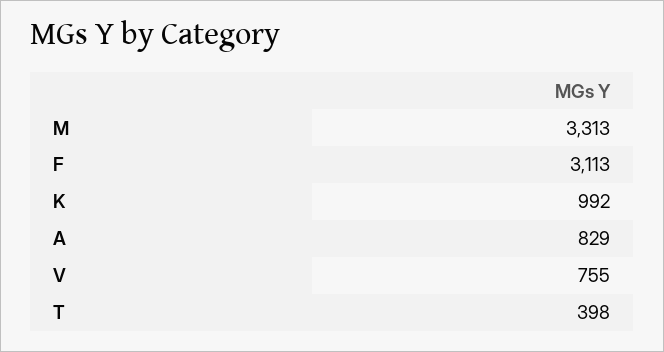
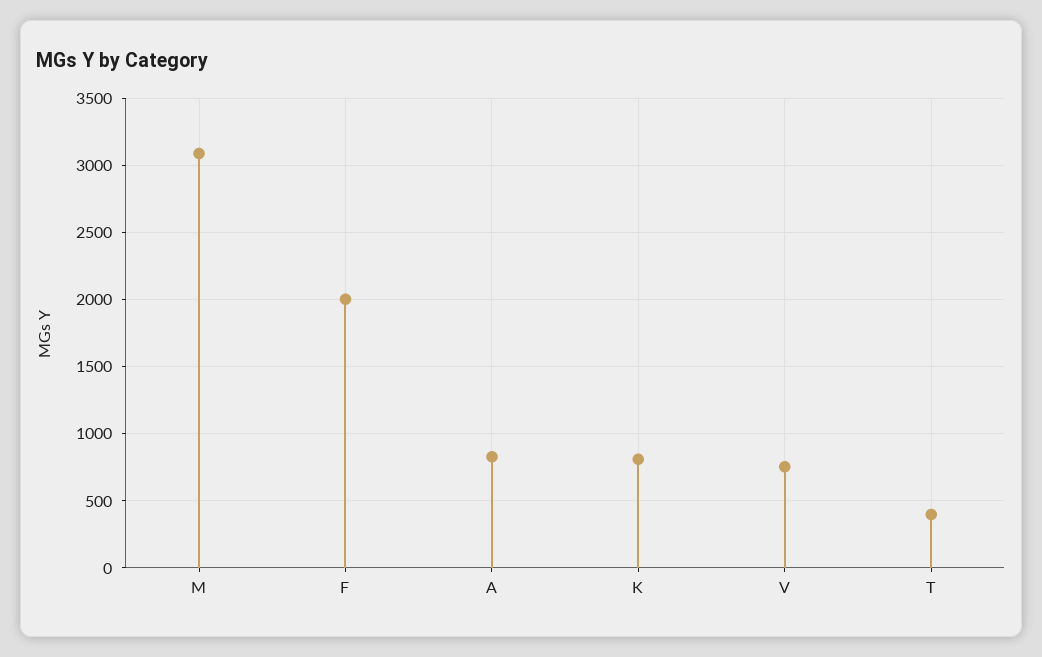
M: 3313 -> 3100
F: 3113 -> 2000
K: 992 -> 800

